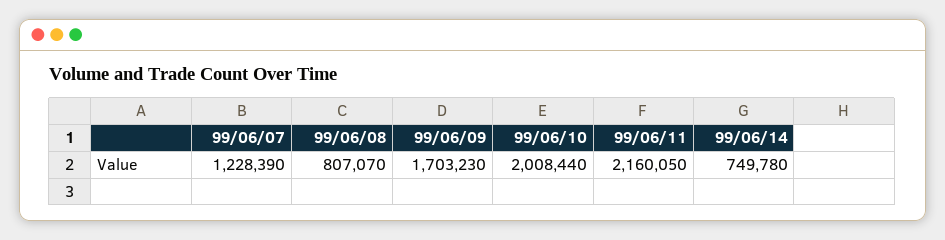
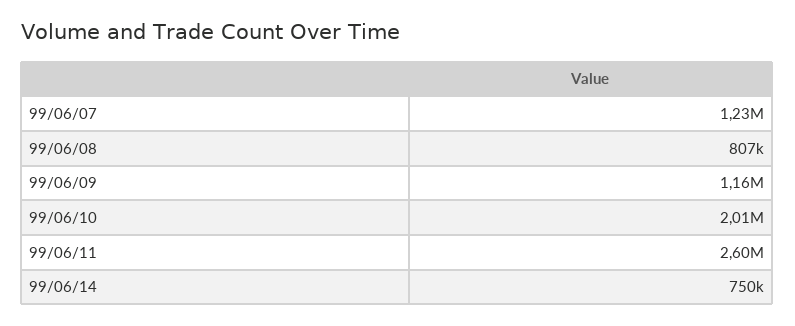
99/06/09: 1703230 -> 1160000
99/06/11: 2160050 -> 2600000

